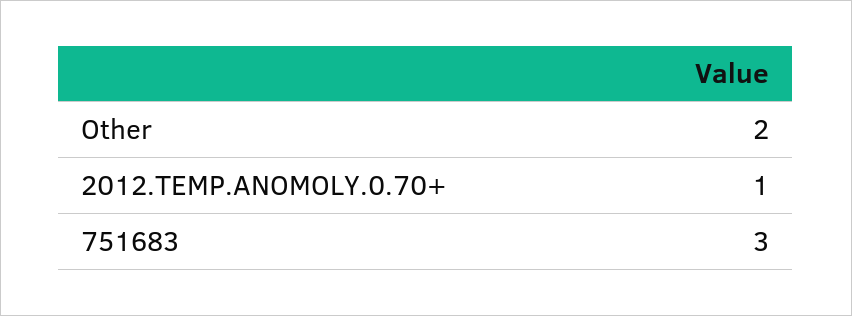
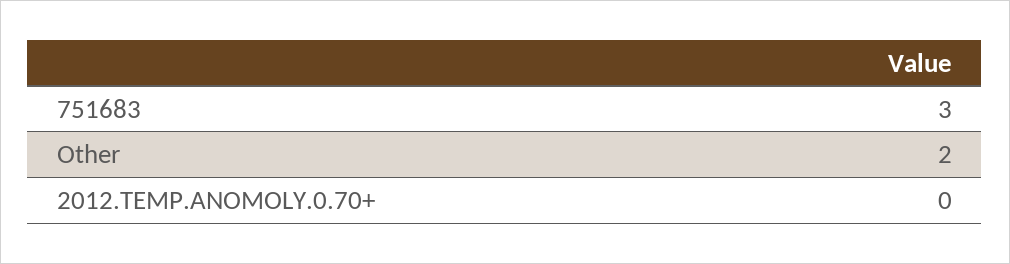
2012.TEMP.ANOMOLY.0.70+: 1 -> 0

